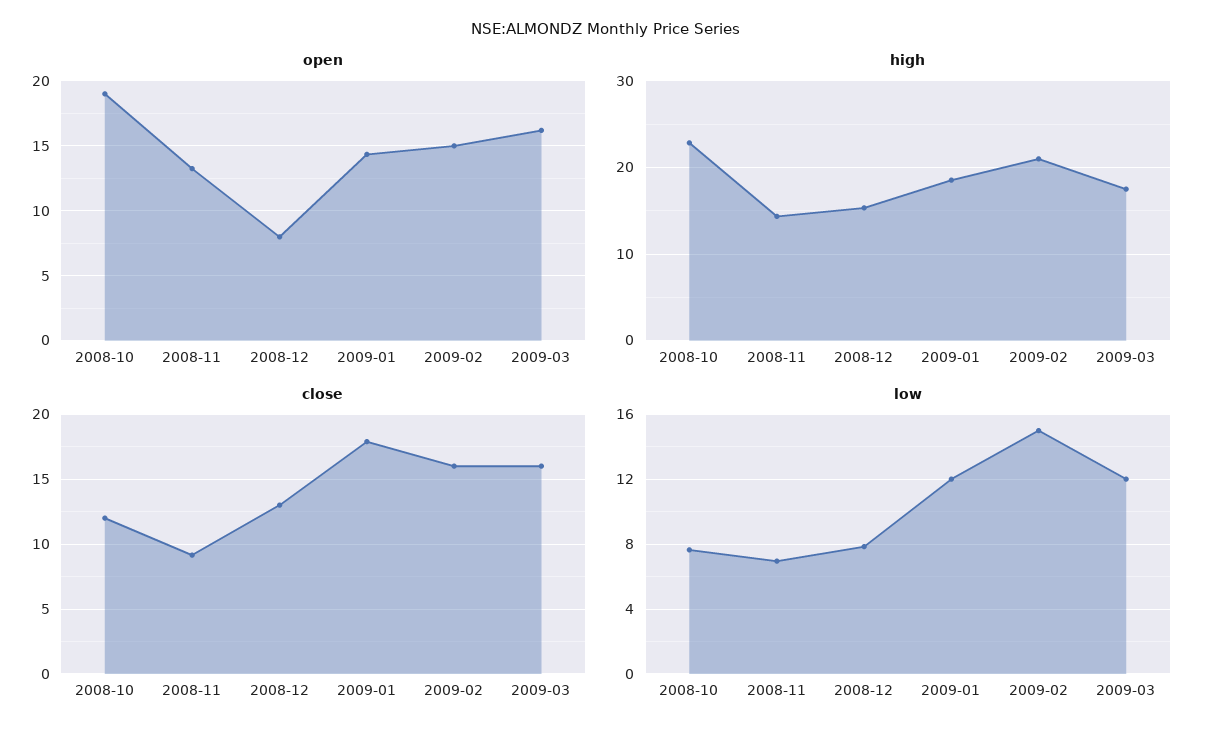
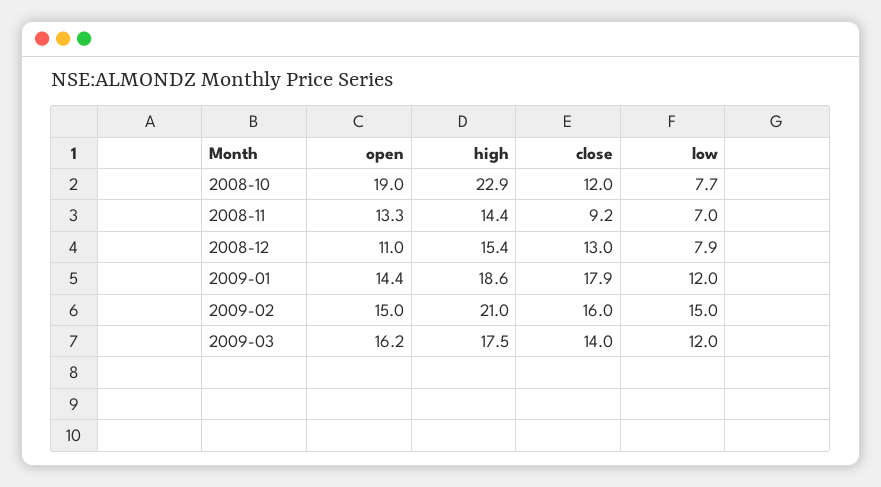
open, 2008-12: 8 -> 11
close, 2009-03: 16 -> 14

